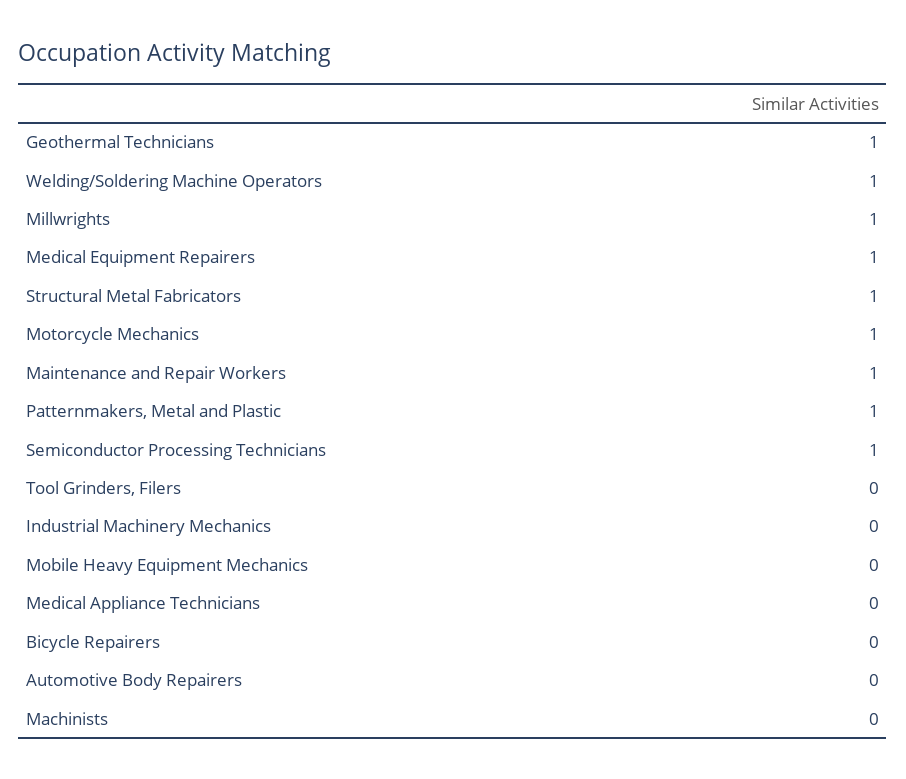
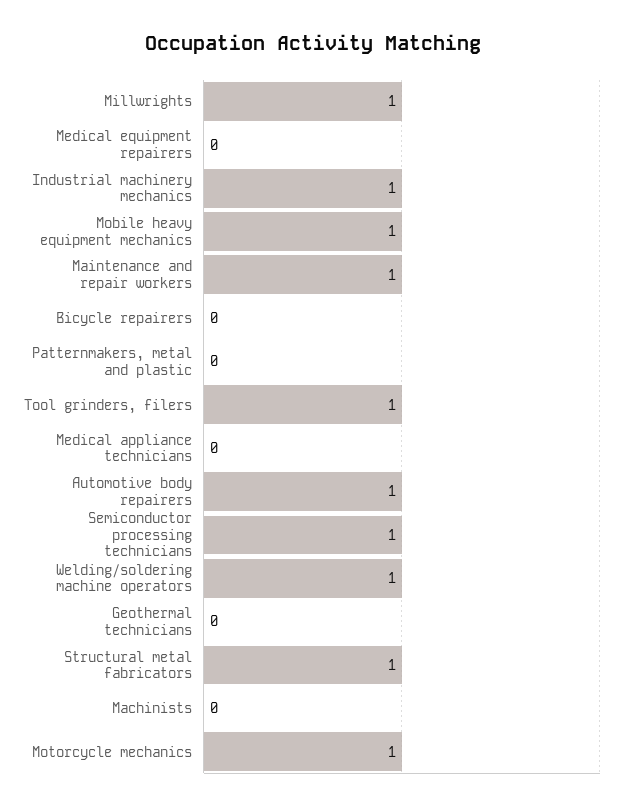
Geothermal Technicians: 1 -> 0
Medical Equipment Repairers: 1 -> 0
Patternmakers, Metal and Plastic: 1 -> 0
Tool Grinders, Filers: 0 -> 1
Industrial Machinery Mechanics: 0 -> 1
Mobile Heavy Equipment Mechanics: 0 -> 1
Automotive Body Repairers: 0 -> 1

